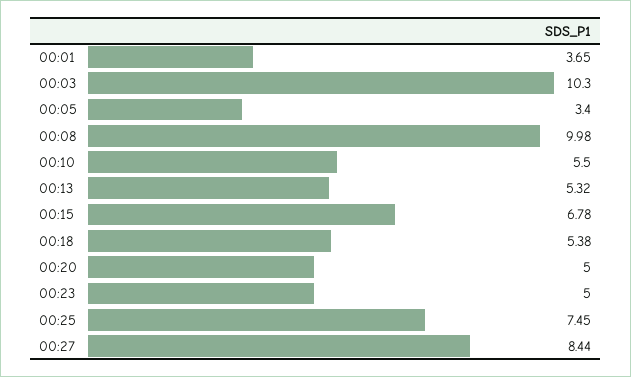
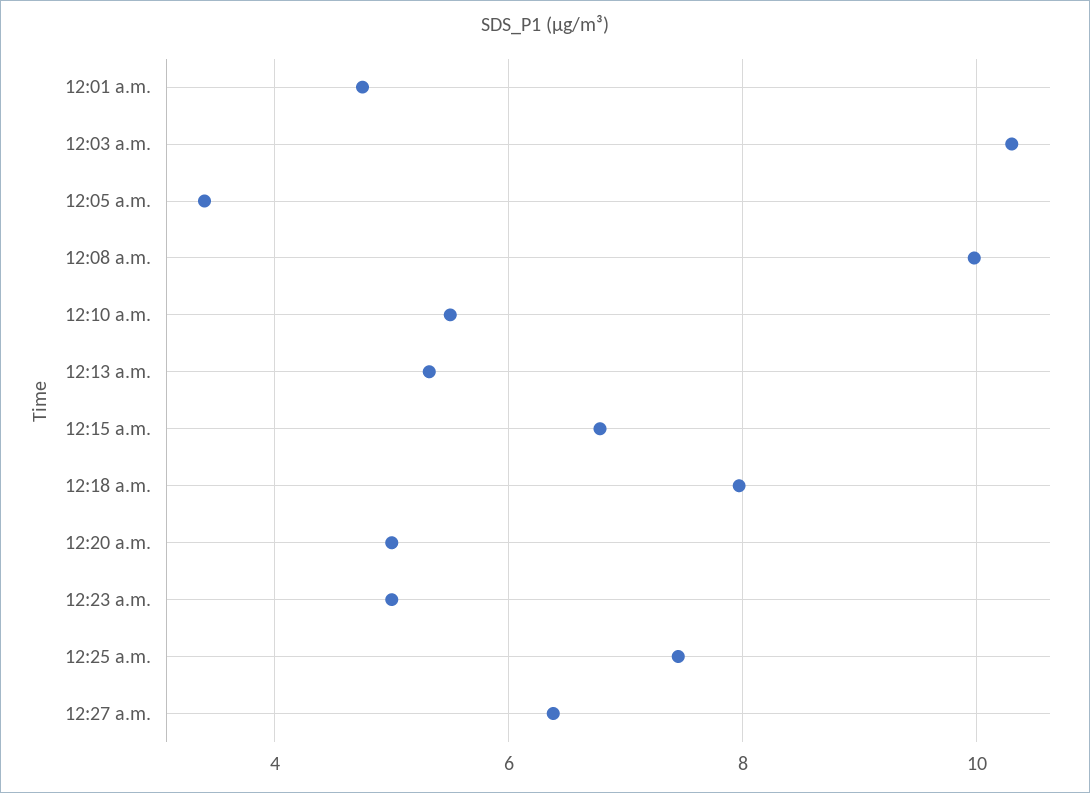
00:01: 3.65 -> 4.8
00:18: 5.38 -> 8
00:27: 8.44 -> 6.4

